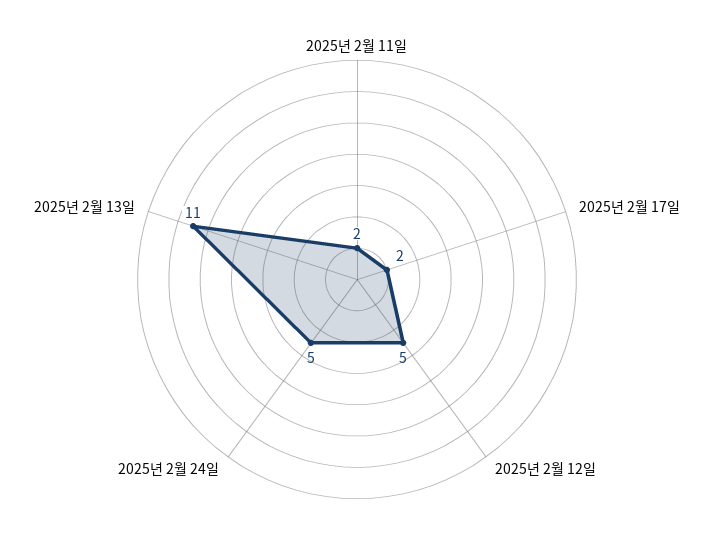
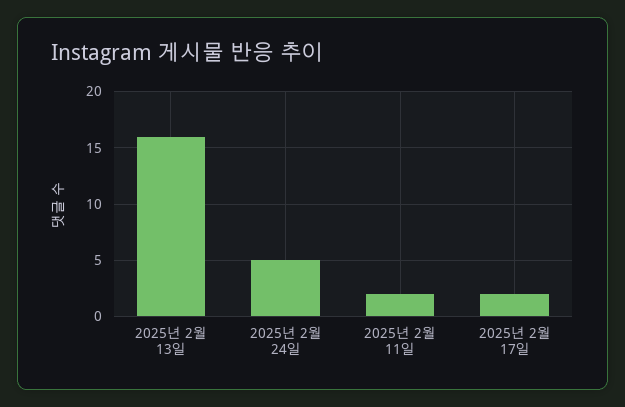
2025년 2월 12일: 5 -> none
2025년 2월 13일: 11 -> 16

